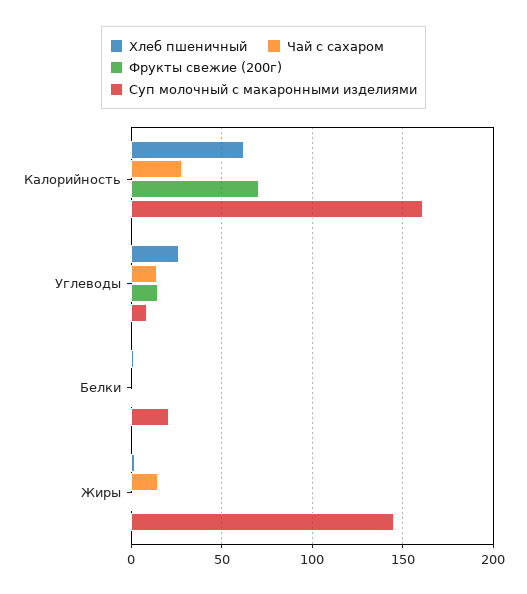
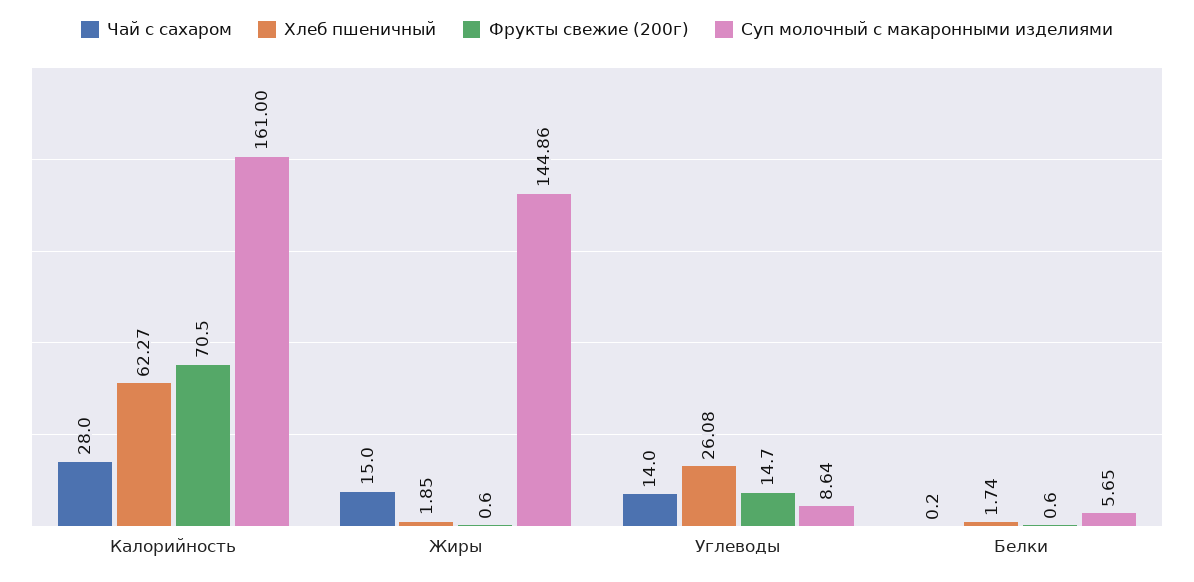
Суп молочный с макаронными изделиями, Белки: 20 -> 5.65

